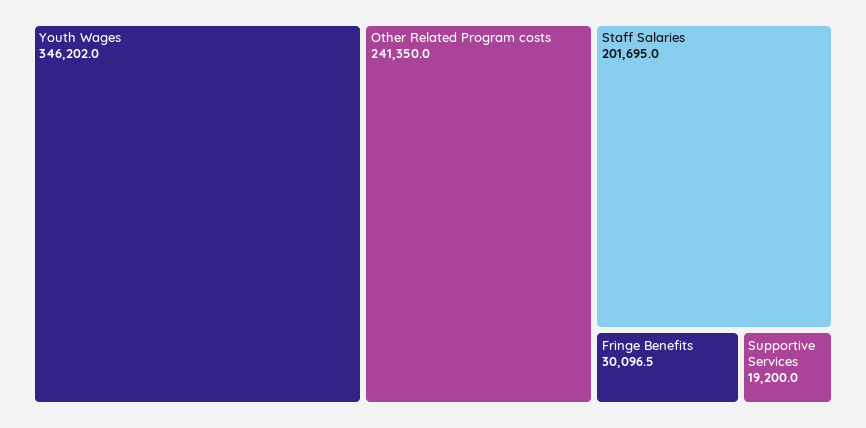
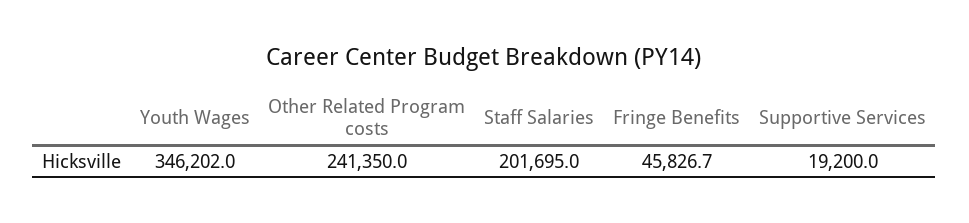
Fringe Benefits: 30096.5 -> 45826.7

